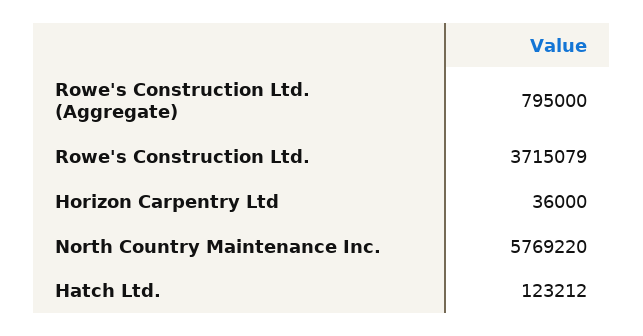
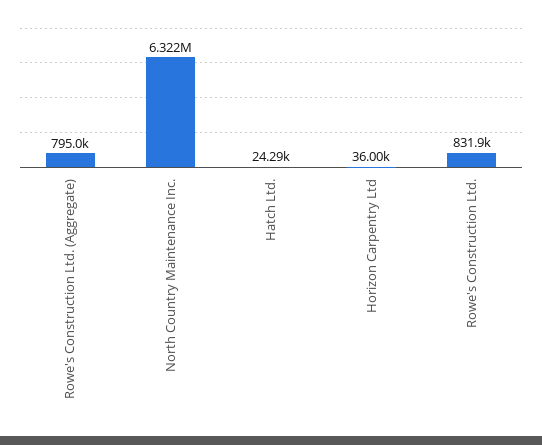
Rowe's Construction Ltd.: 3715079 -> 831900
North Country Maintenance Inc.: 5769220 -> 6322000
Hatch Ltd.: 123212 -> 24290

